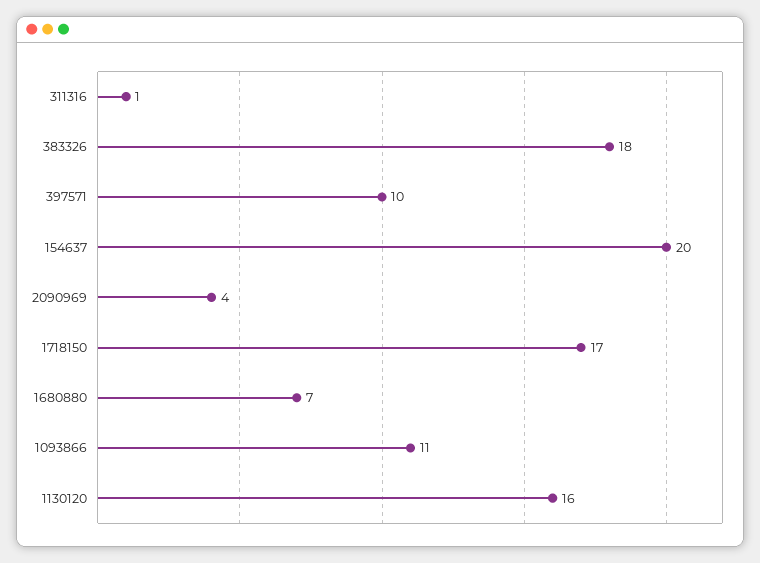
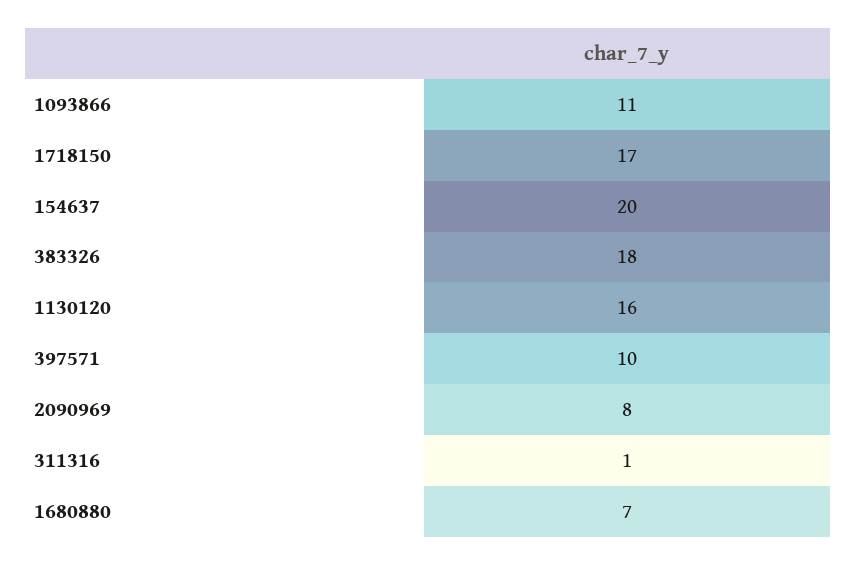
2090969: 4 -> 8

